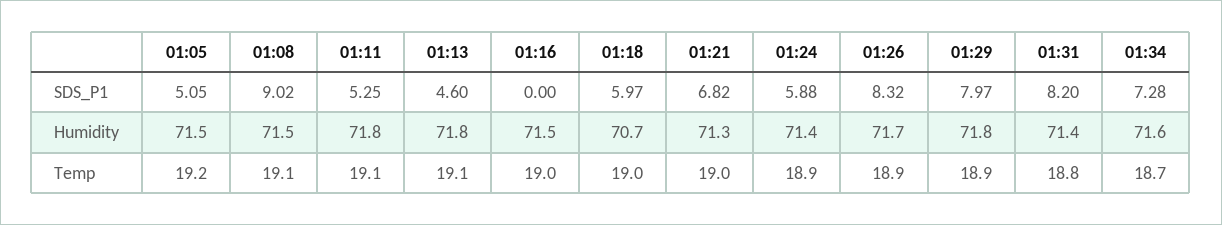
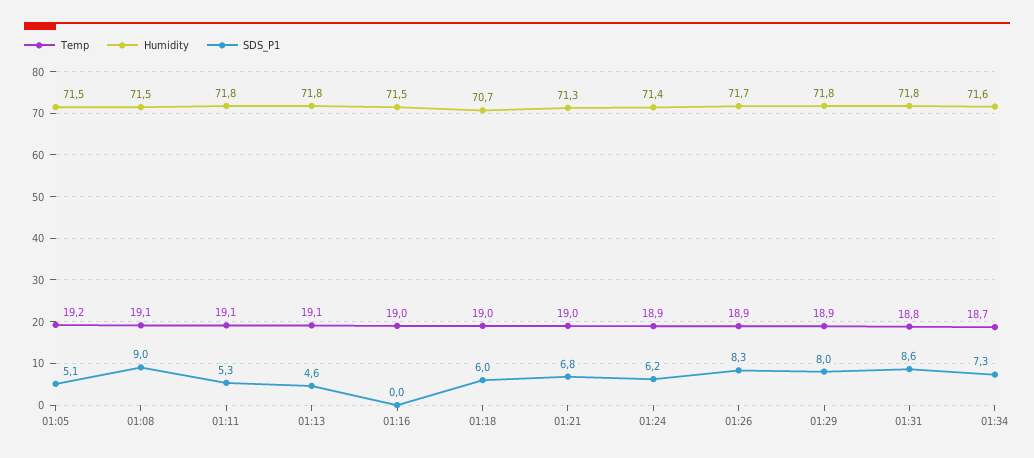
SDS_P1, 01:24: 5.88 -> 6.2
SDS_P1, 01:31: 8.2 -> 8.6
Humidity, 01:31: 71.4 -> 71.8

